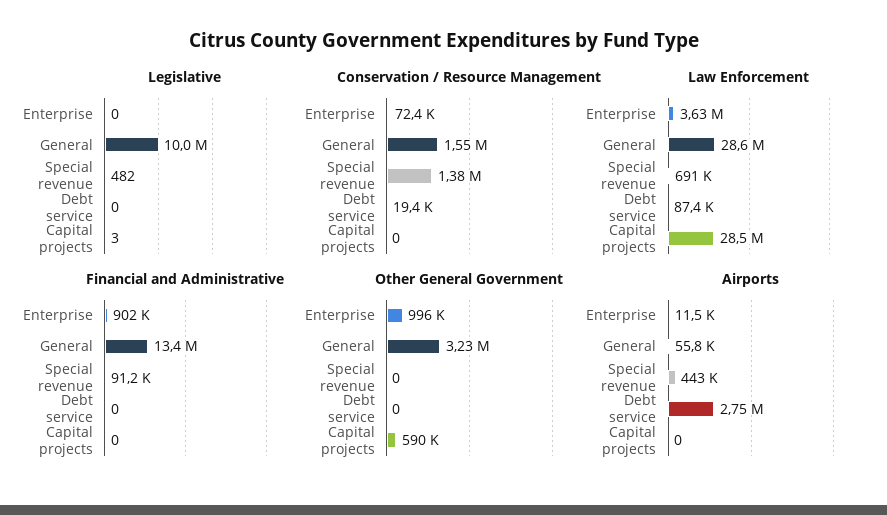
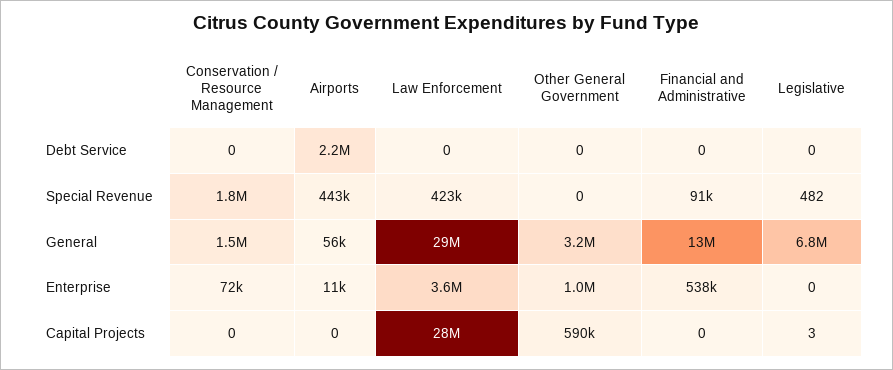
Legislative, General: 10000000 -> 6800000
Conservation / Resource Management, Special revenue: 1380000 -> 1800000
Conservation / Resource Management, Debt service: 19400 -> 0
Law Enforcement, Special revenue: 691000 -> 423000
Law Enforcement, Debt service: 87400 -> 0
Financial and Administrative, Enterprise: 902000 -> 538000
Airports, Debt service: 2750000 -> 2200000

